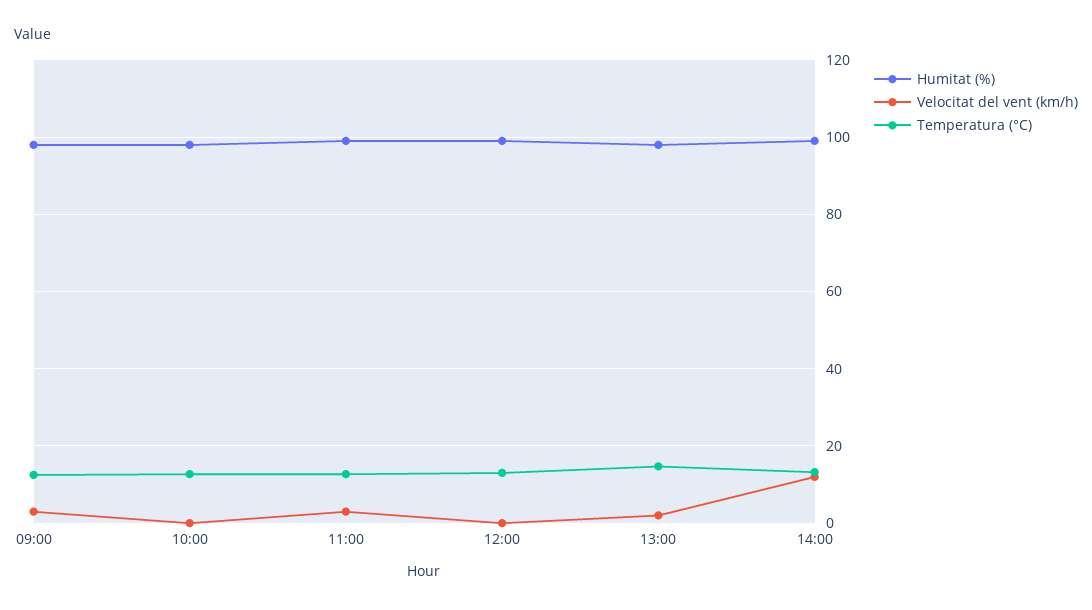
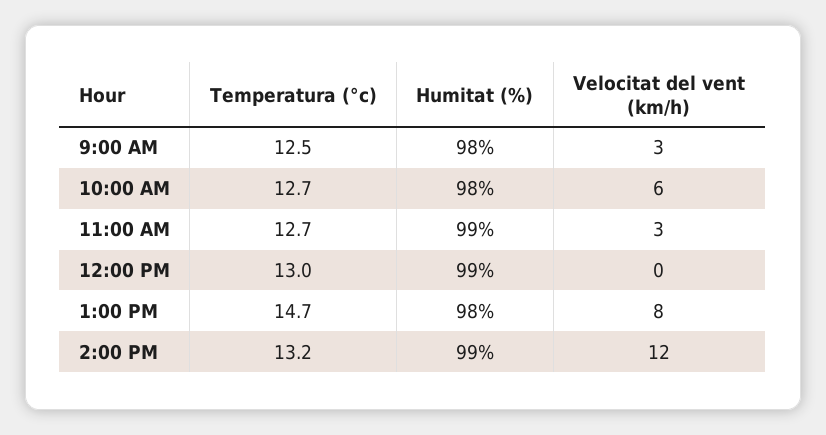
Velocitat del vent (km/h), 10:00: 0 -> 6
Velocitat del vent (km/h), 13:00: 2 -> 8

